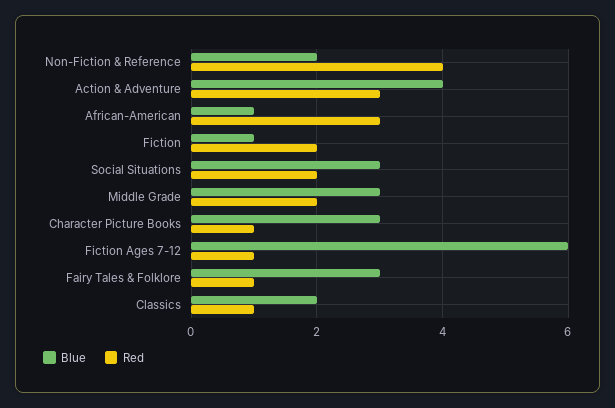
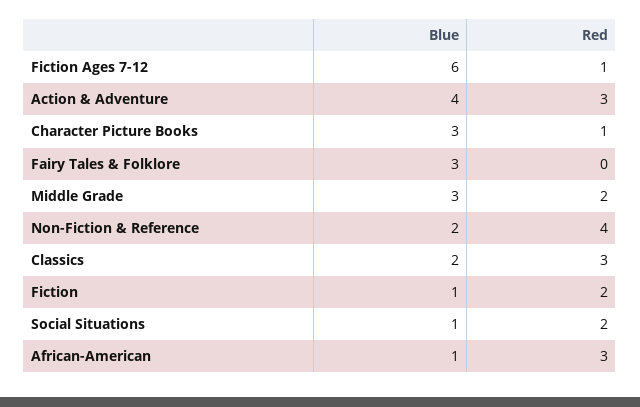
Blue, Social Situations: 3 -> 1
Red, Fairy Tales & Folklore: 1 -> 0
Red, Classics: 1 -> 3

